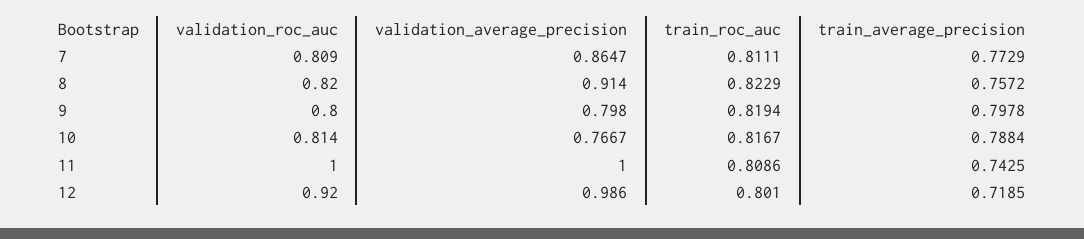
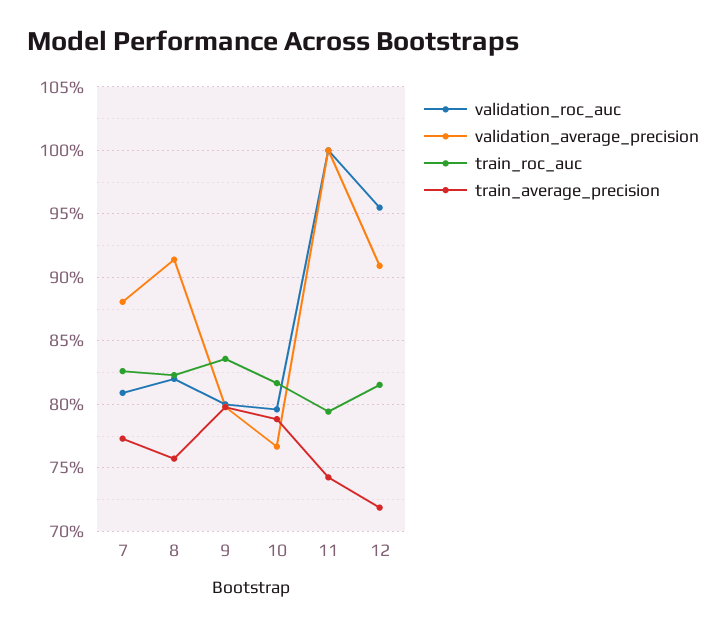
validation_average_precision, 7: 0.8647 -> 0.88
train_roc_auc, 7: 0.8111 -> 0.825
train_roc_auc, 9: 0.8194 -> 0.835
validation_roc_auc, 10: 0.814 -> 0.795
train_roc_auc, 11: 0.8086 -> 0.795
validation_roc_auc, 12: 0.92 -> 0.955
validation_average_precision, 12: 0.986 -> 0.91
train_roc_auc, 12: 0.801 -> 0.815

